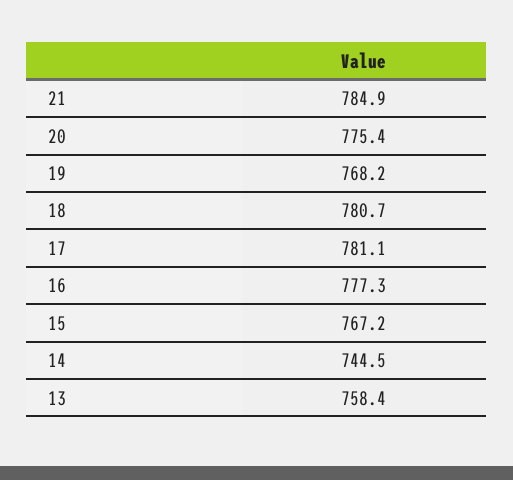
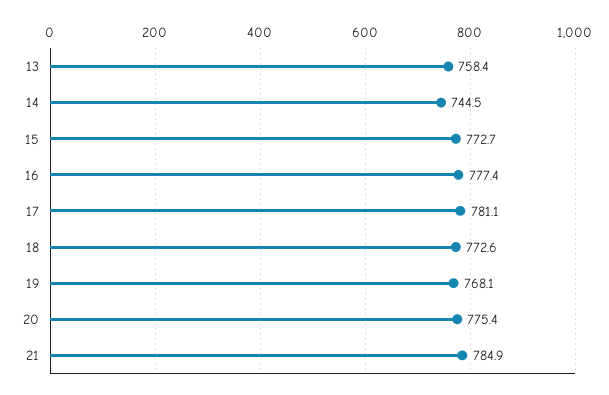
19: 768.2 -> 768.1
18: 780.7 -> 772.6
16: 777.3 -> 777.4
15: 767.2 -> 772.7

